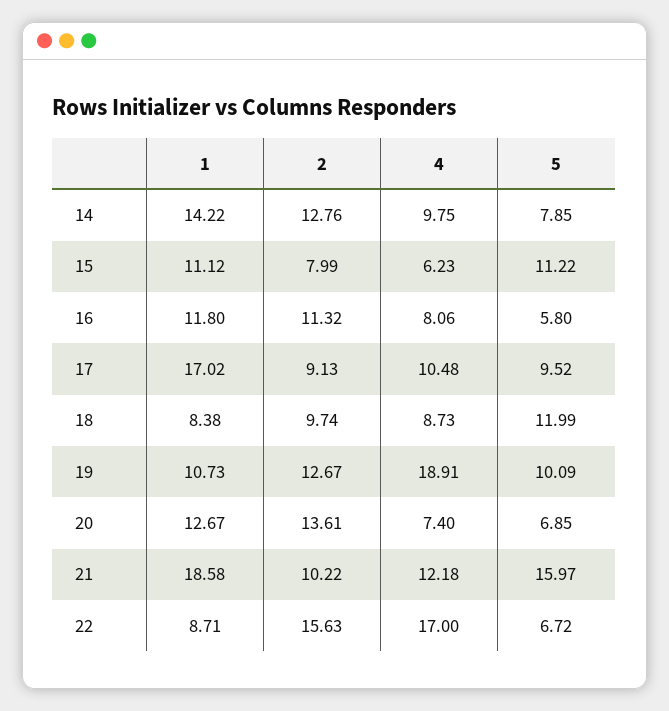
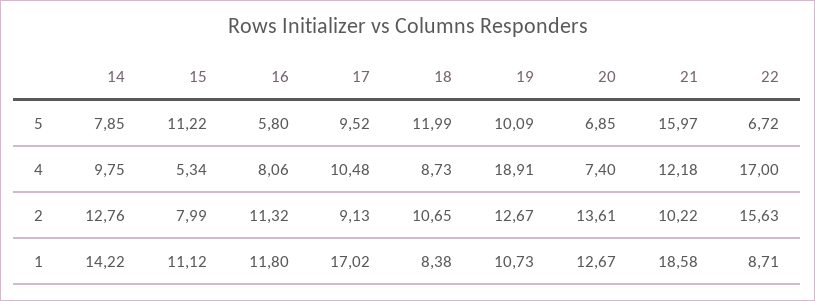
4, 15: 6.23 -> 5.34
2, 18: 9.74 -> 10.65

